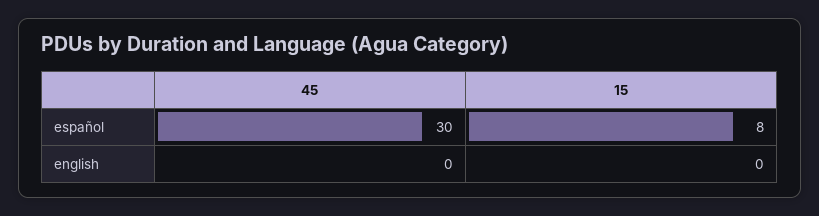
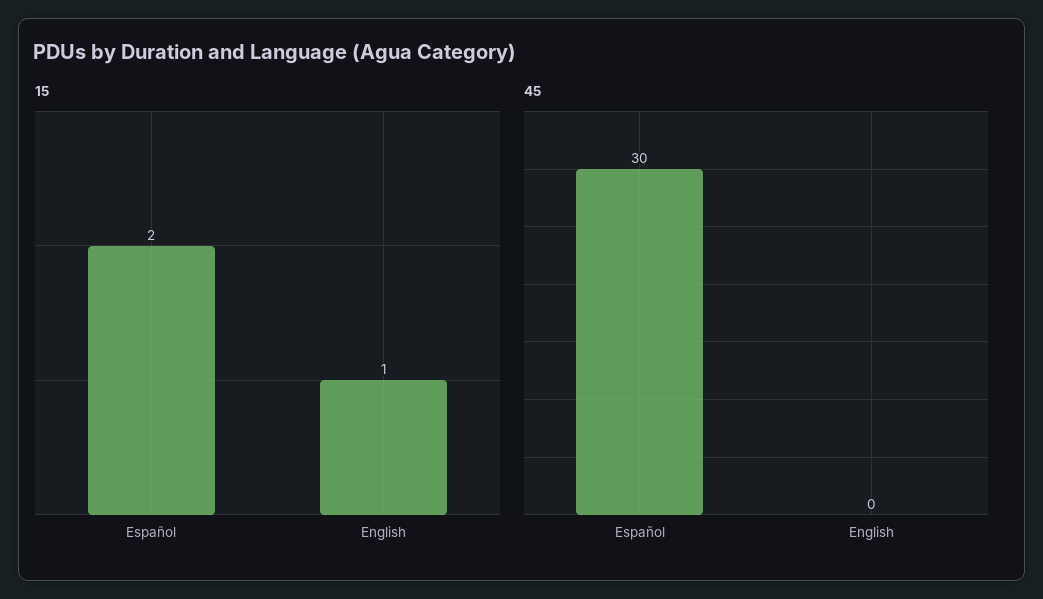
15, español: 8 -> 2
15, english: 0 -> 1

